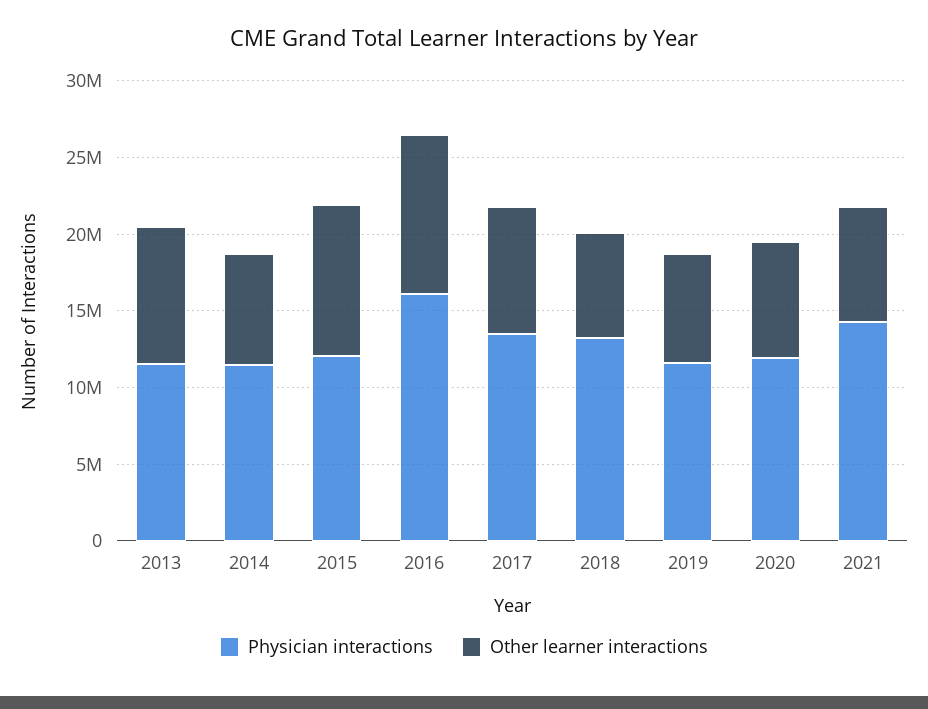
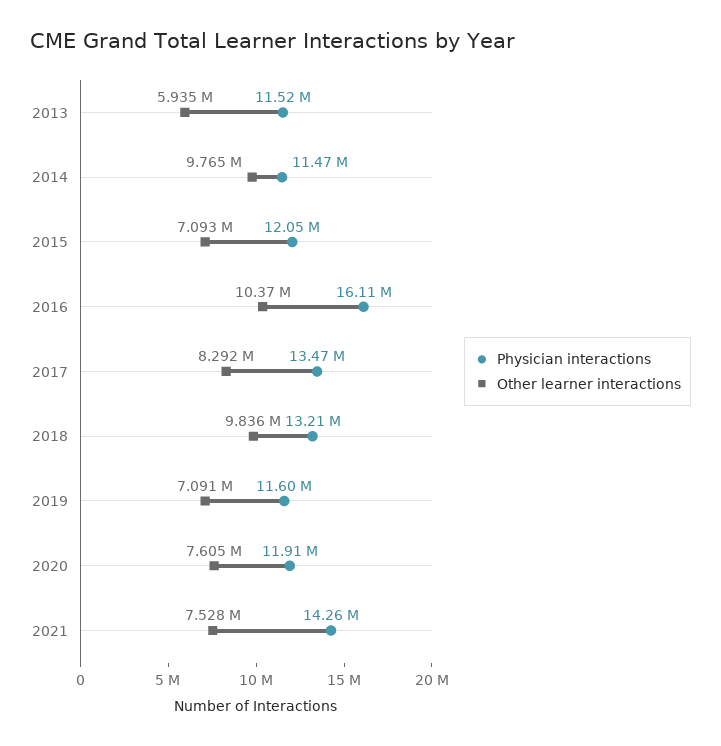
Other learner interactions, 2013: 9000000 -> 5935000
Other learner interactions, 2014: 7000000 -> 9765000
Other learner interactions, 2015: 10000000 -> 7093000
Other learner interactions, 2018: 7000000 -> 9836000

